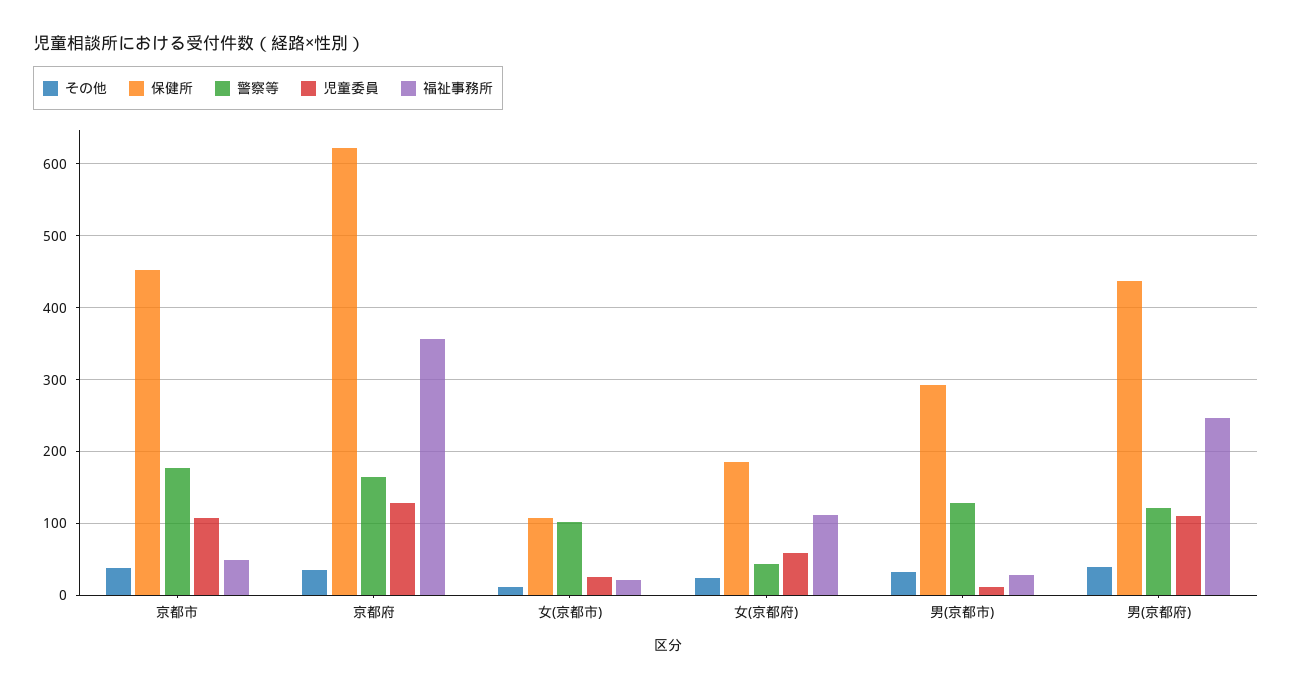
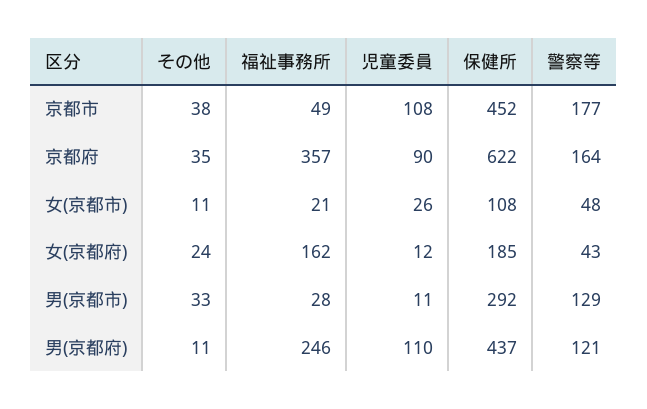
児童委員, 京都府: 130 -> 90
警察等, 女(京都市): 100 -> 48
児童委員, 女(京都府): 60 -> 12
福祉事務所, 女(京都府): 110 -> 162
その他, 男(京都府): 40 -> 11

